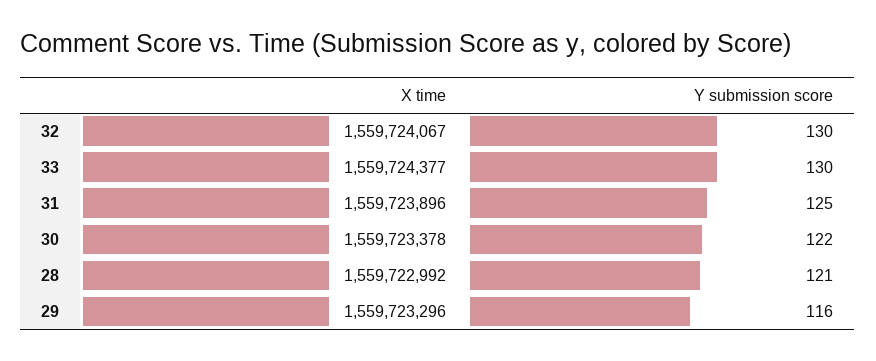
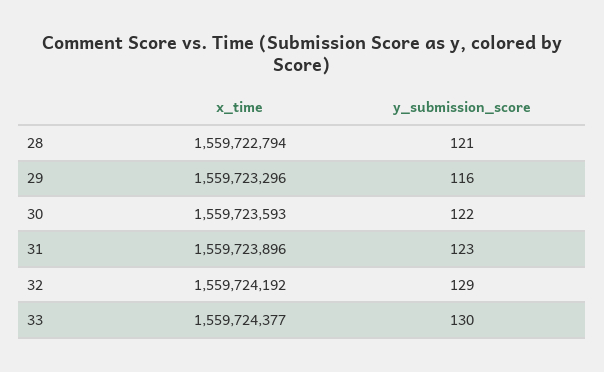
X time, 32: 1559724067 -> 1559724192
Y submission score, 32: 130 -> 129
Y submission score, 31: 125 -> 123
X time, 30: 1559723378 -> 1559723593
X time, 28: 1559722992 -> 1559722794

